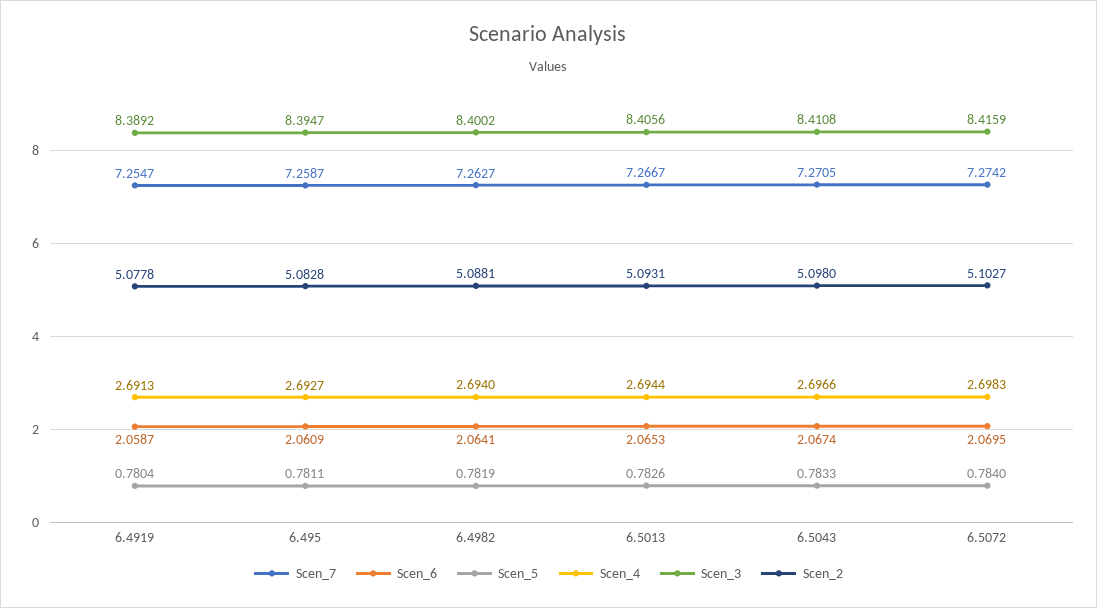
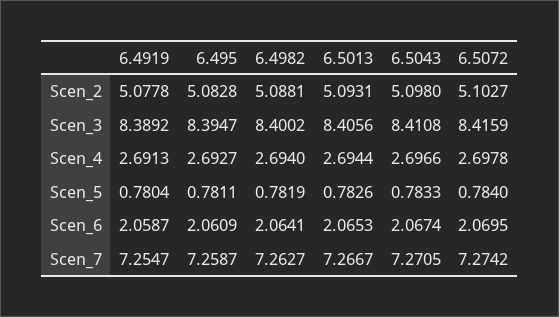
Scen_4, 6.5072: 2.6983 -> 2.6978

